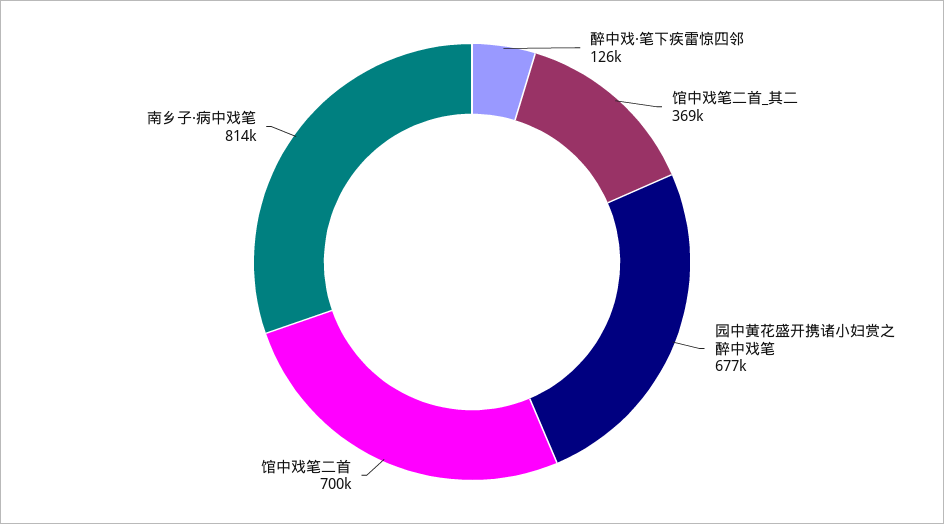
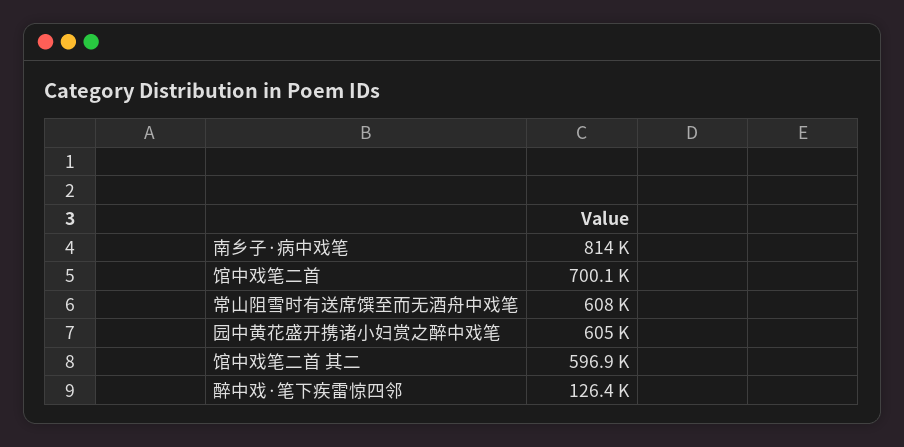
馆中戏笔二首_其二: 369000 -> 596900
园中黄花盛开携诸小妇赏之醉中戏笔: 677000 -> 605000
常山阻雪时有送席馔至而无酒舟中戏笔: none -> 608000

